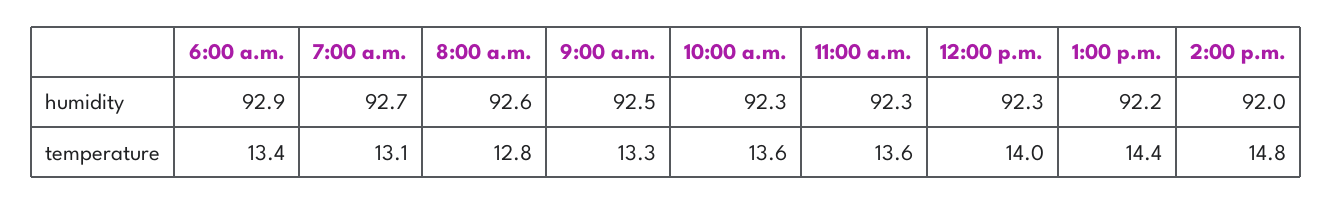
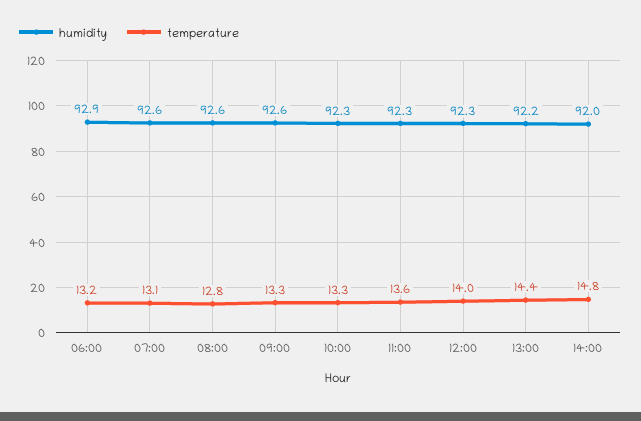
humidity, 7:00 a.m.: 92.7 -> 92.6
humidity, 9:00 a.m.: 92.5 -> 92.6
temperature, 6:00 a.m.: 13.4 -> 13.2
temperature, 10:00 a.m.: 13.6 -> 13.3

